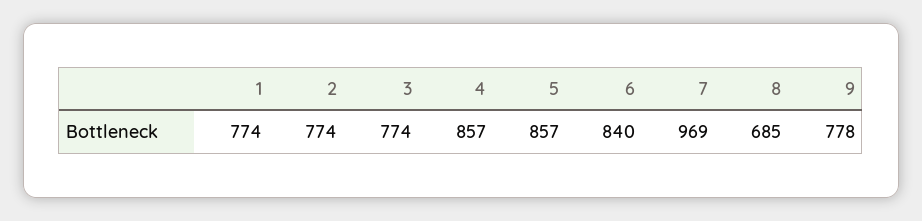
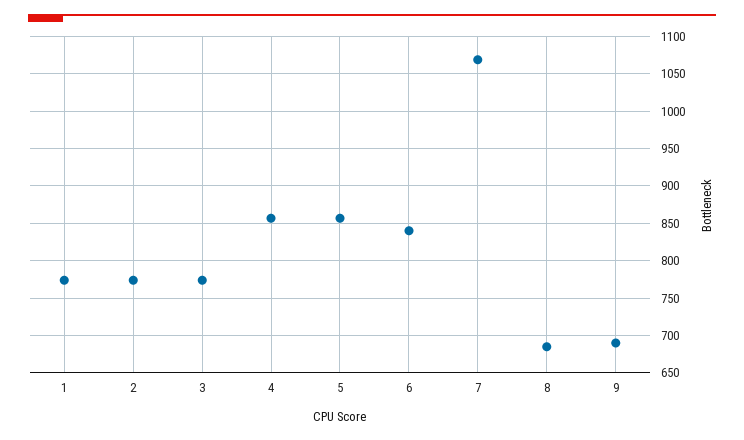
7: 969 -> 1070
9: 778 -> 690

